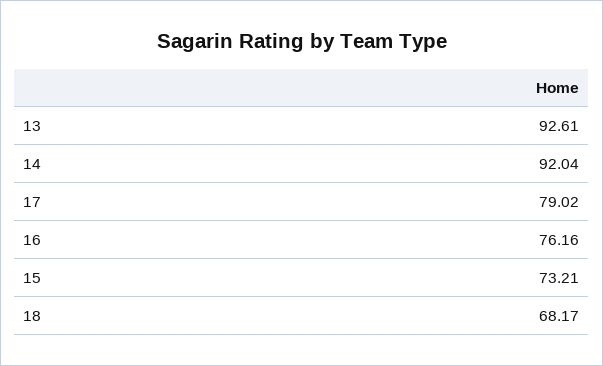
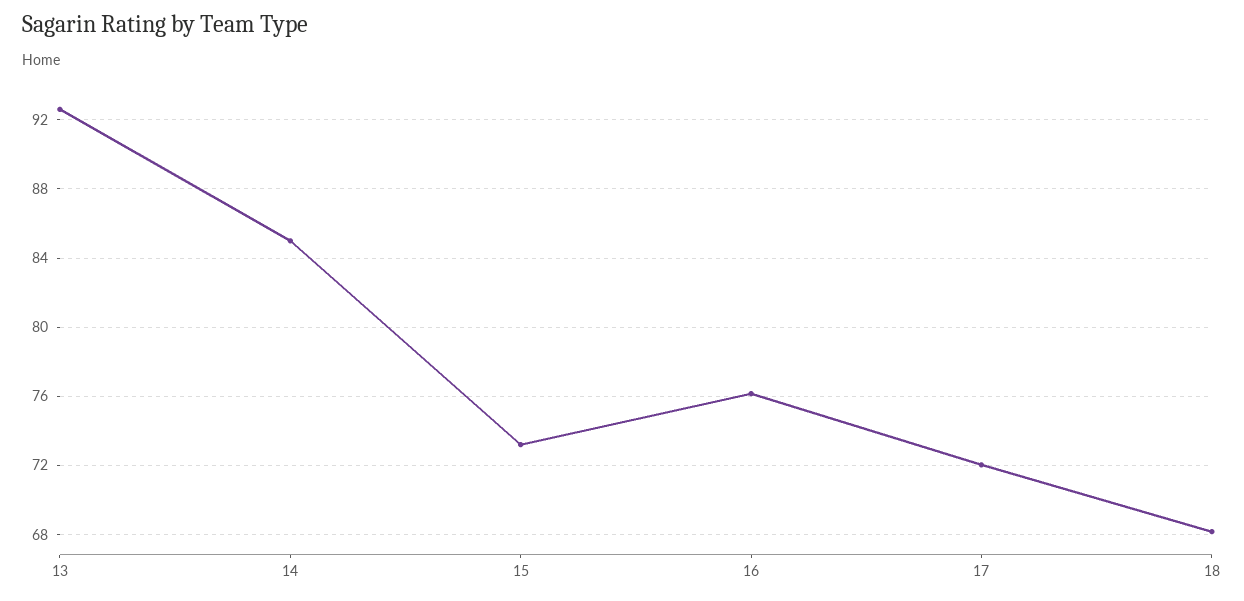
14: 92.04 -> 85
17: 79.02 -> 72

